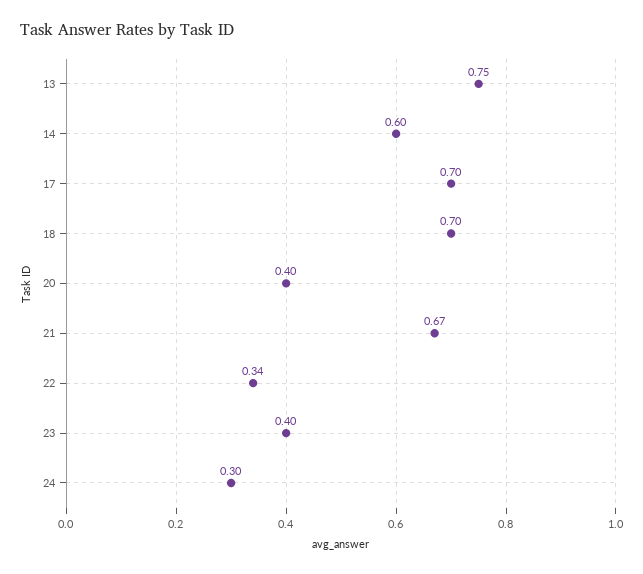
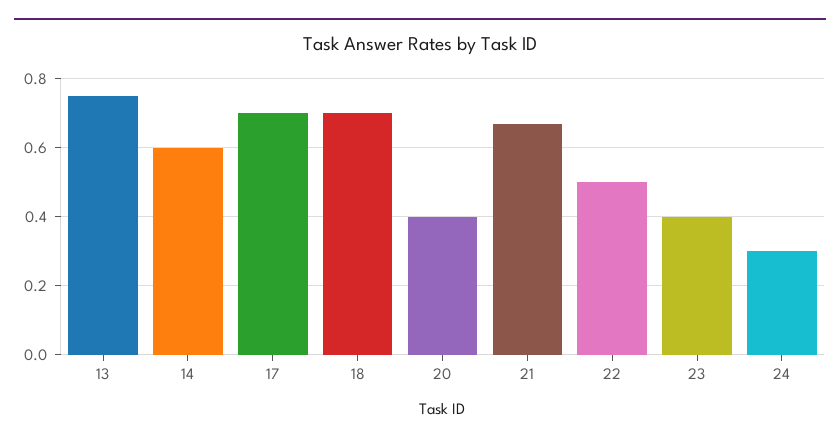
22: 0.34 -> 0.5

